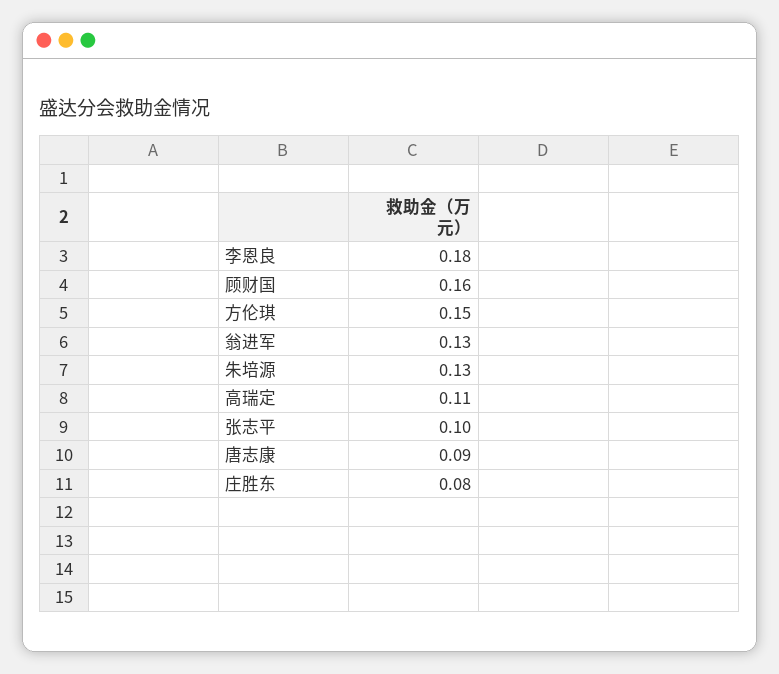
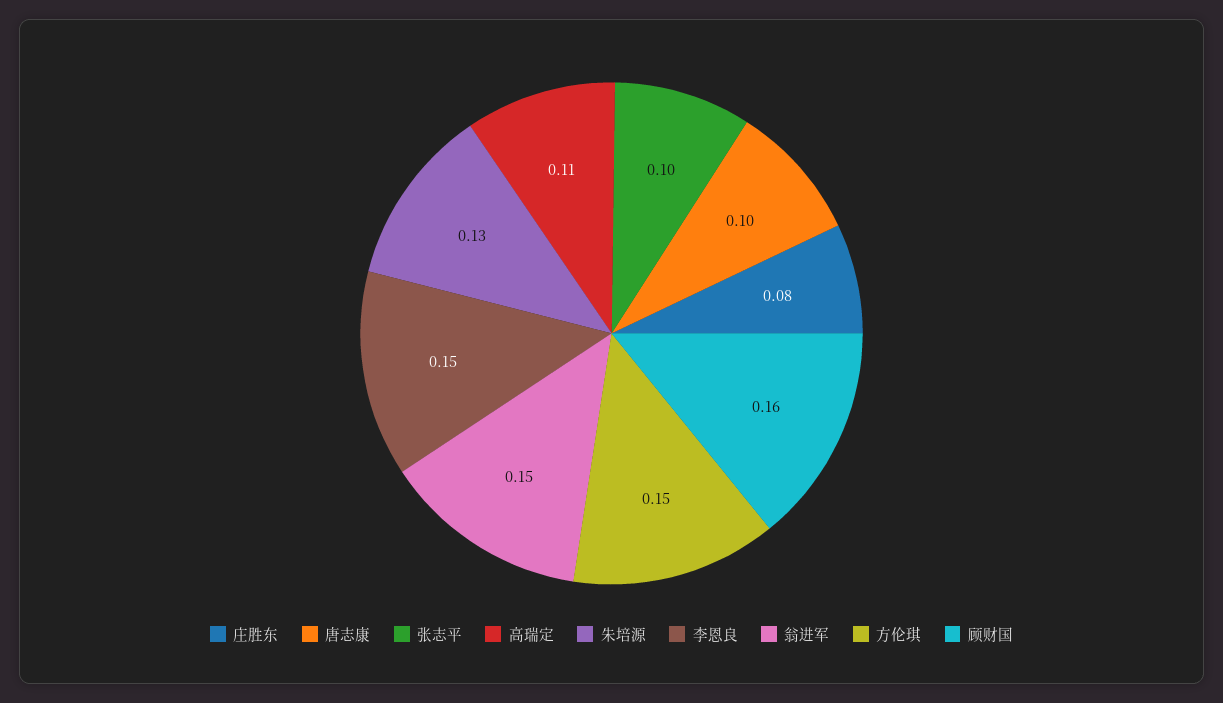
李恩良: 0.18 -> 0.15
翁进军: 0.13 -> 0.15
唐志康: 0.09 -> 0.1

